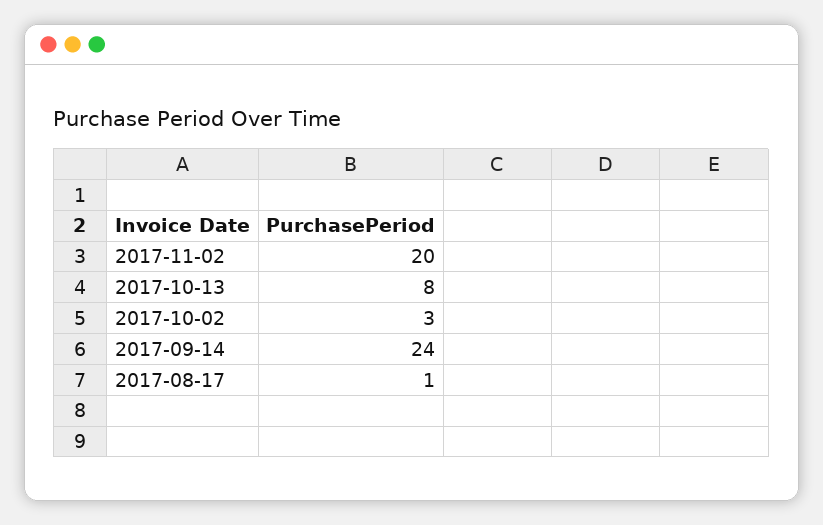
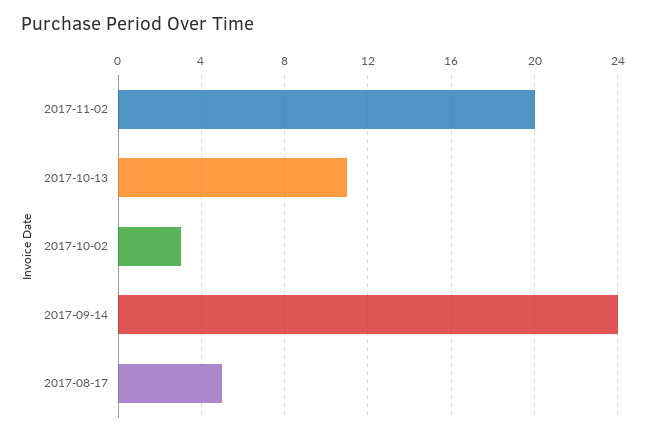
2017-10-13: 8 -> 11
2017-08-17: 1 -> 5

